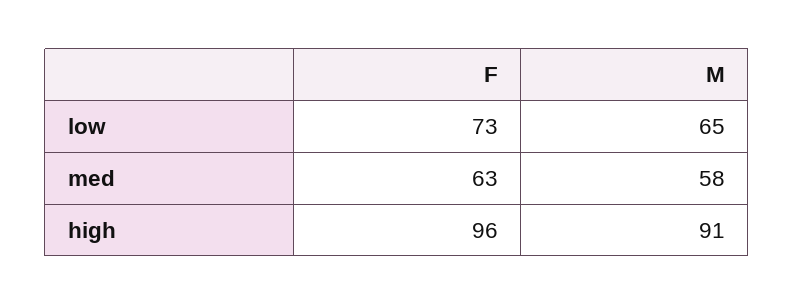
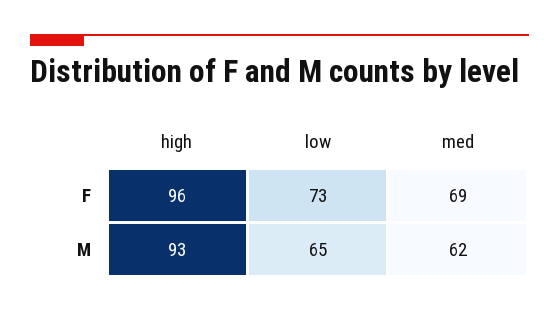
F, med: 63 -> 69
M, med: 58 -> 62
M, high: 91 -> 93

